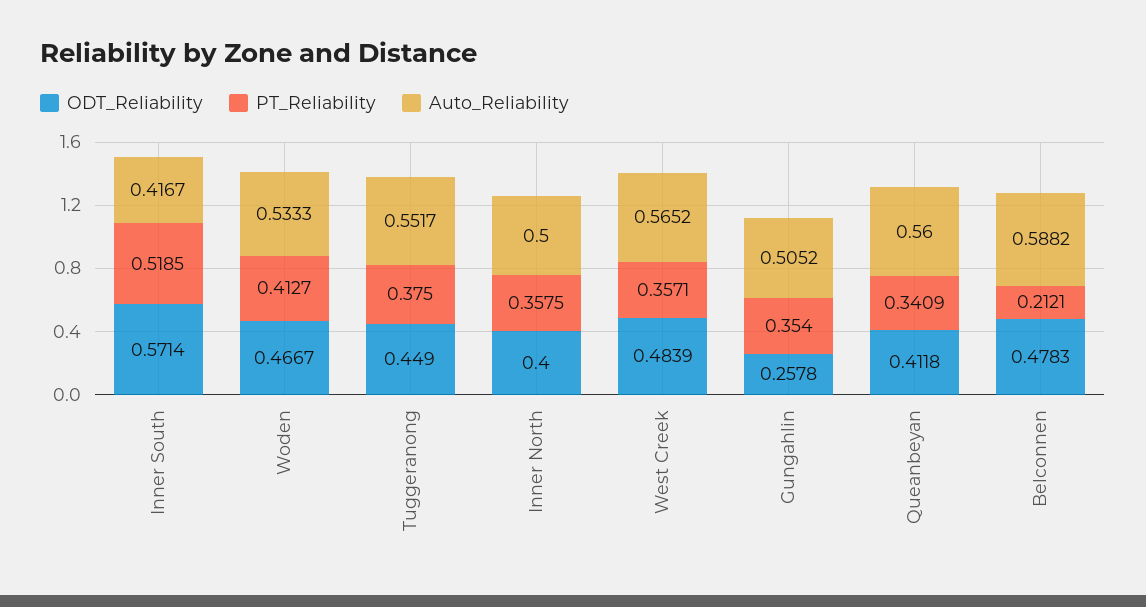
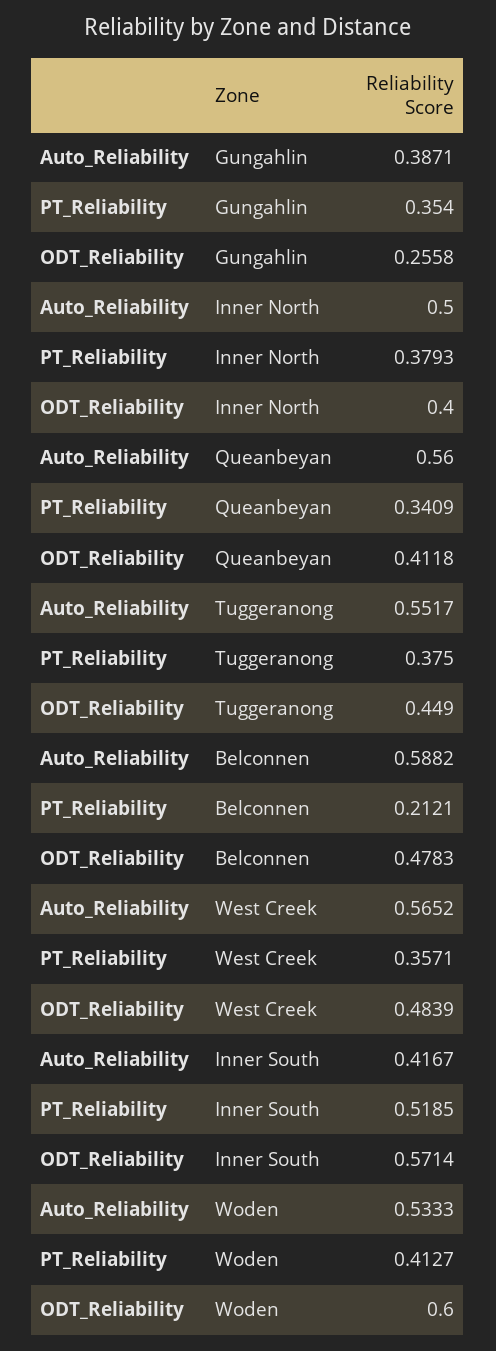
ODT_Reliability, Woden: 0.4667 -> 0.6
PT_Reliability, Inner North: 0.3575 -> 0.3793
ODT_Reliability, Gungahlin: 0.2578 -> 0.2558
Auto_Reliability, Gungahlin: 0.5052 -> 0.3871

